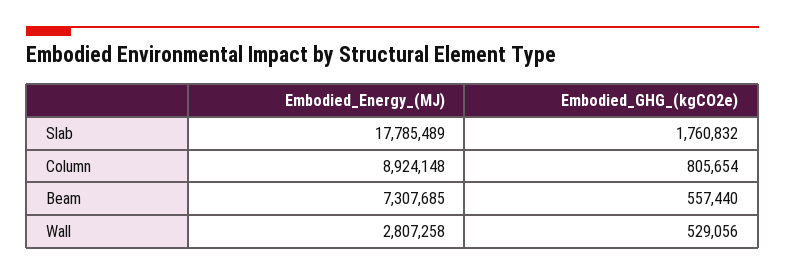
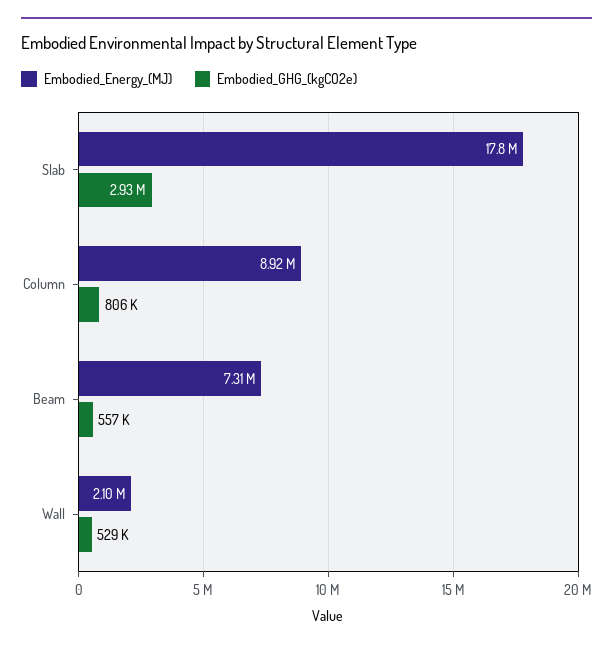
Embodied_GHG_(kgCO2e), Slab: 1760832 -> 2930000
Embodied_Energy_(MJ), Wall: 2807258 -> 2100000

